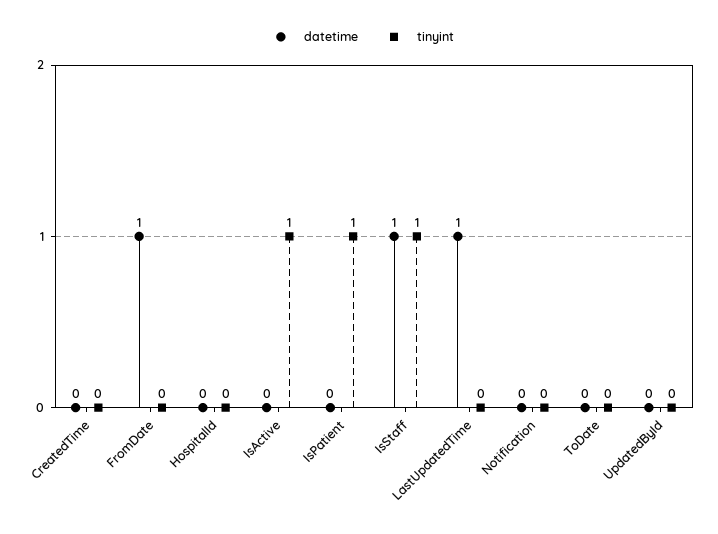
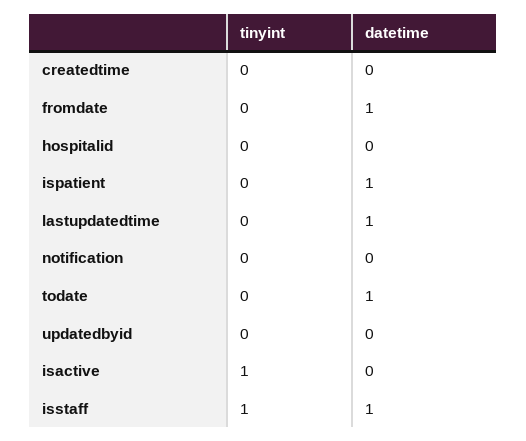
datetime, IsPatient: 0 -> 1
tinyint, IsPatient: 1 -> 0
datetime, ToDate: 0 -> 1

